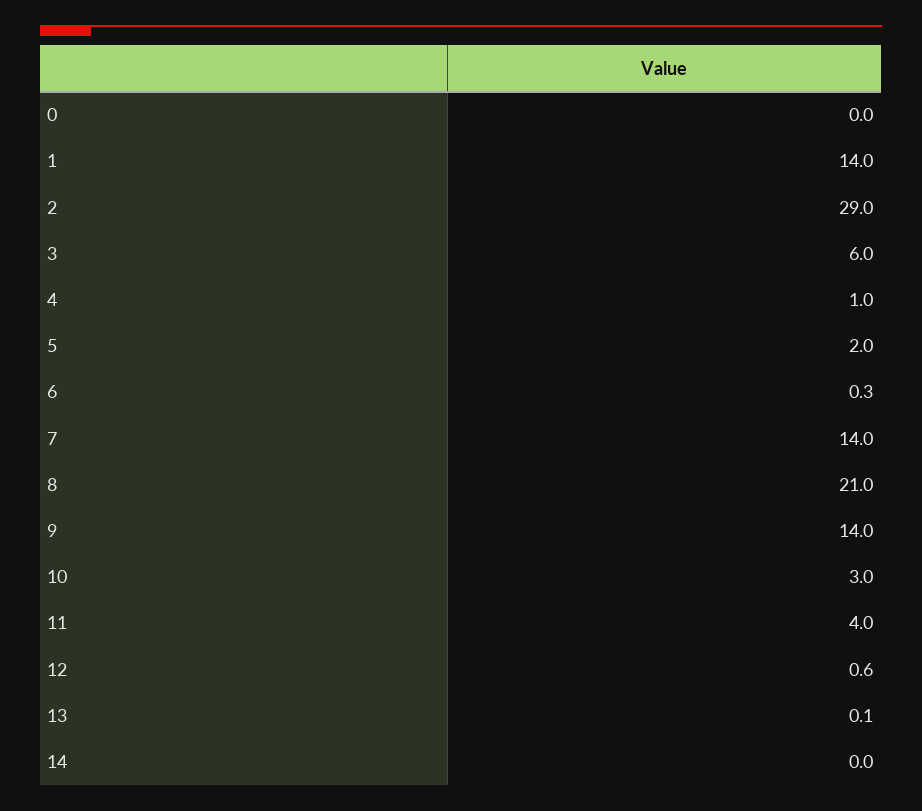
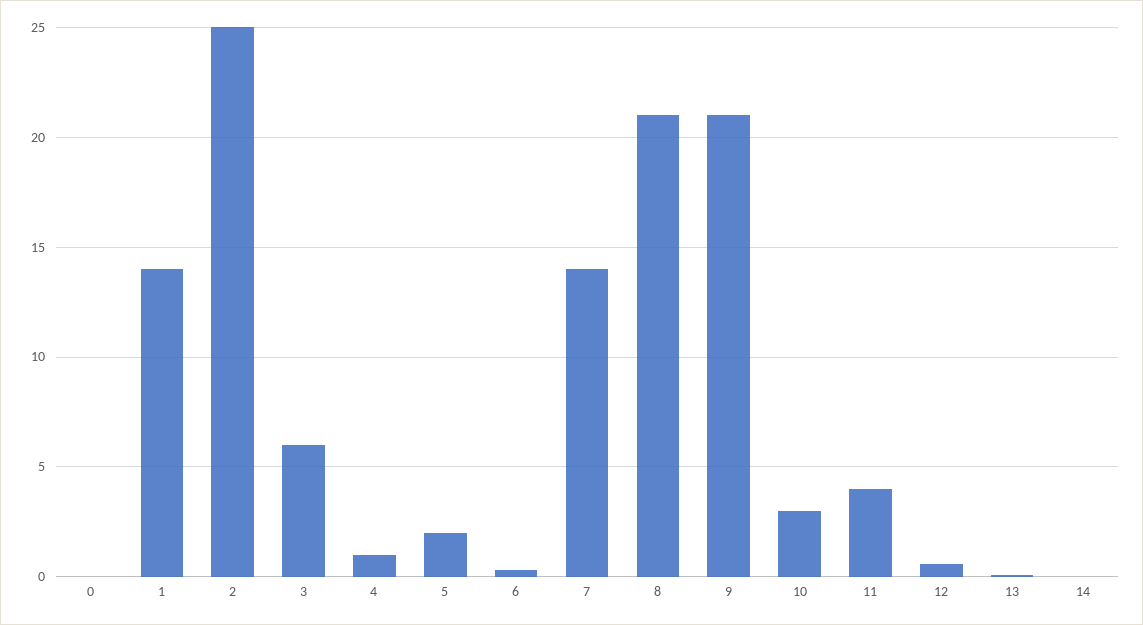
2: 29 -> 25
9: 14 -> 21

